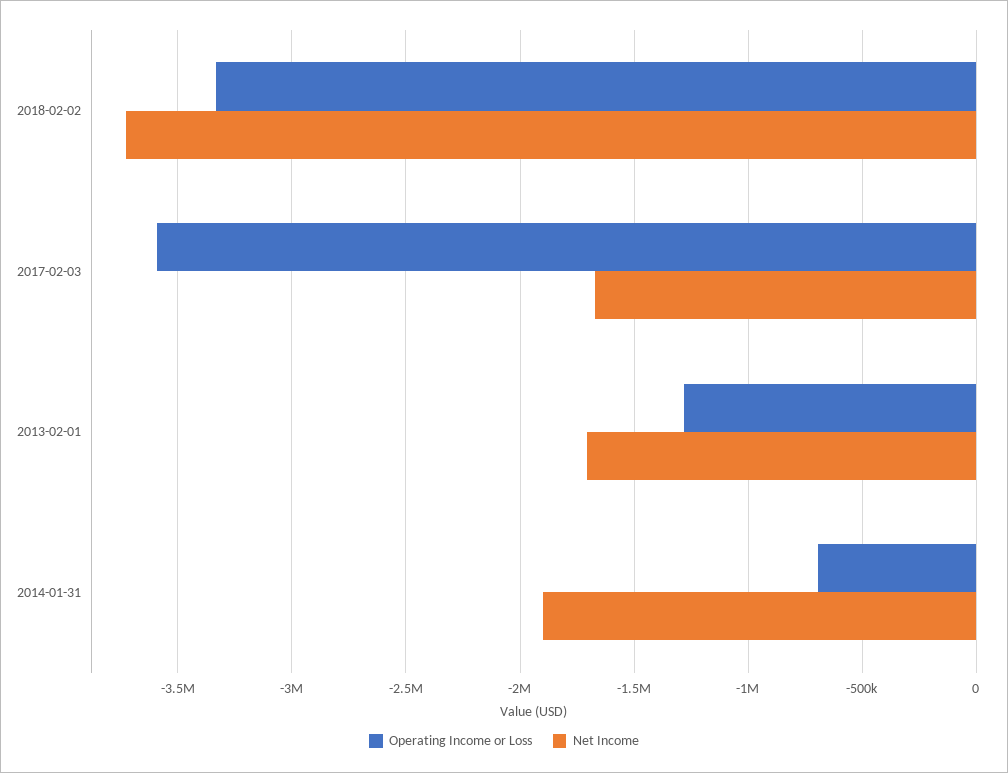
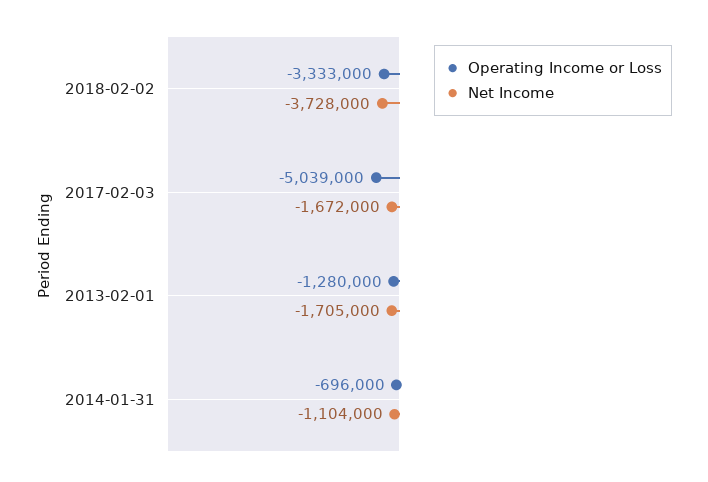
Operating Income or Loss, 2017-02-03: -3600000 -> -5039000
Net Income, 2014-01-31: -1900000 -> -1104000

